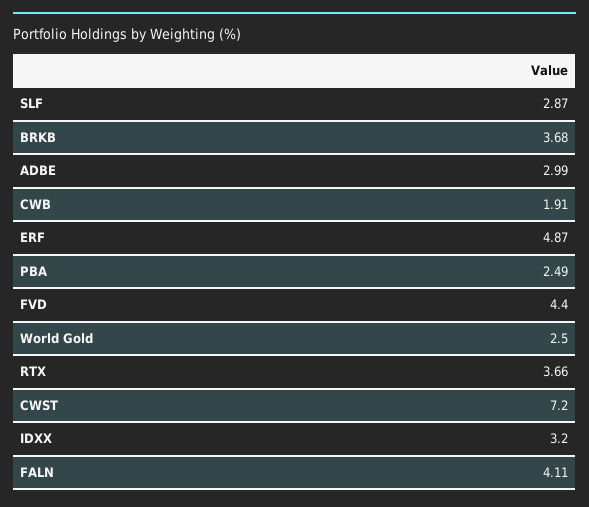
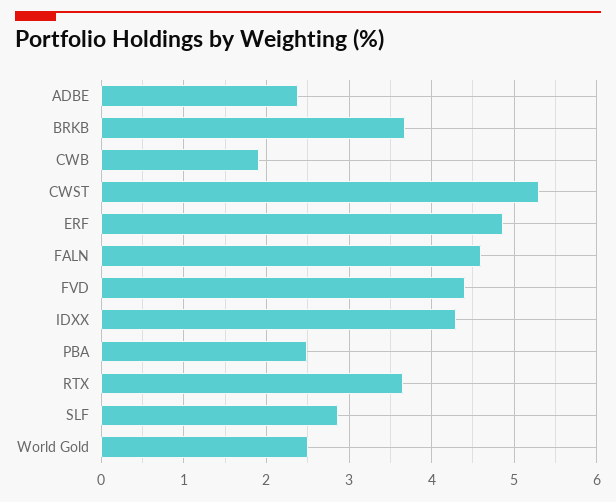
ADBE: 2.99 -> 2.4
CWST: 7.2 -> 5.3
IDXX: 3.2 -> 4.3
FALN: 4.11 -> 4.6

